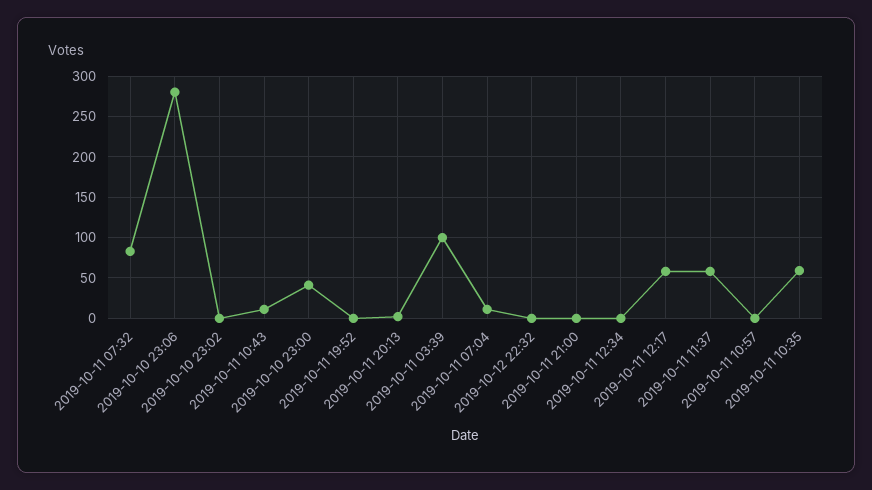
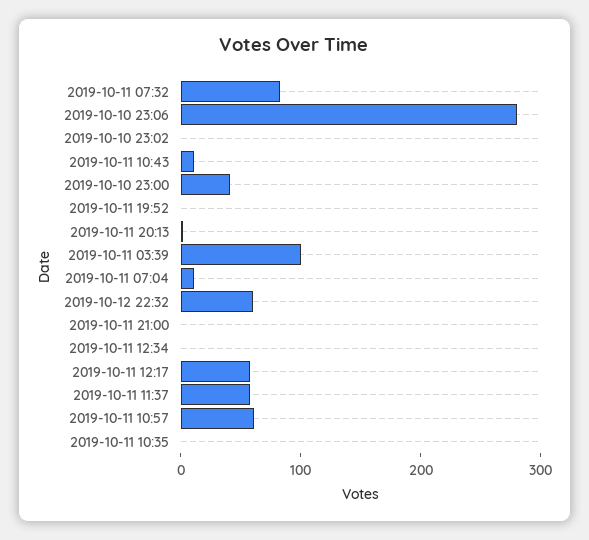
2019-10-12 22:32: 0 -> 60
2019-10-11 10:57: 0 -> 60
2019-10-11 10:35: 60 -> 0

